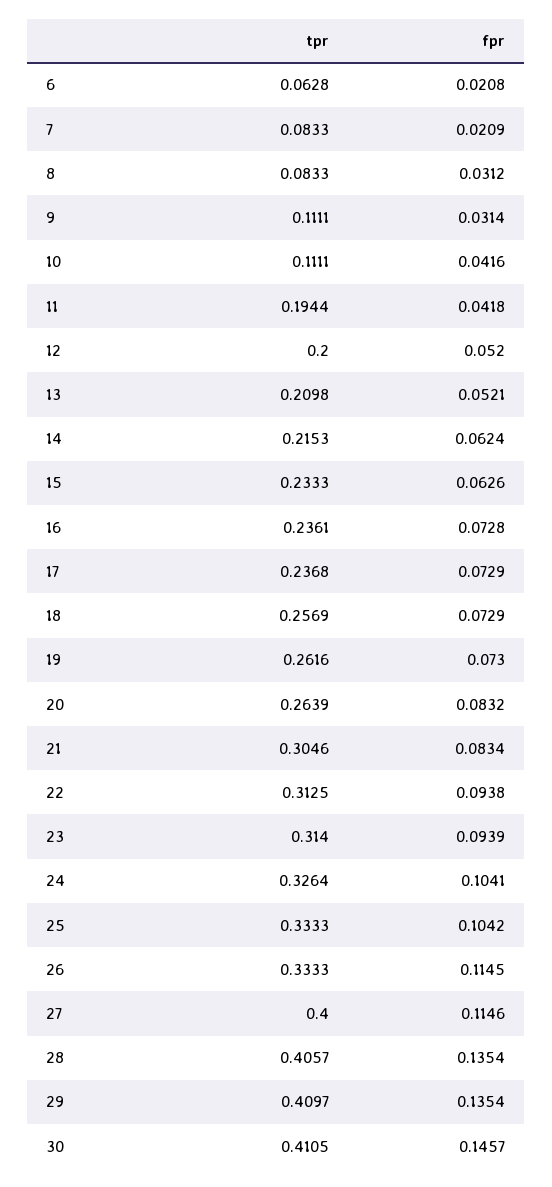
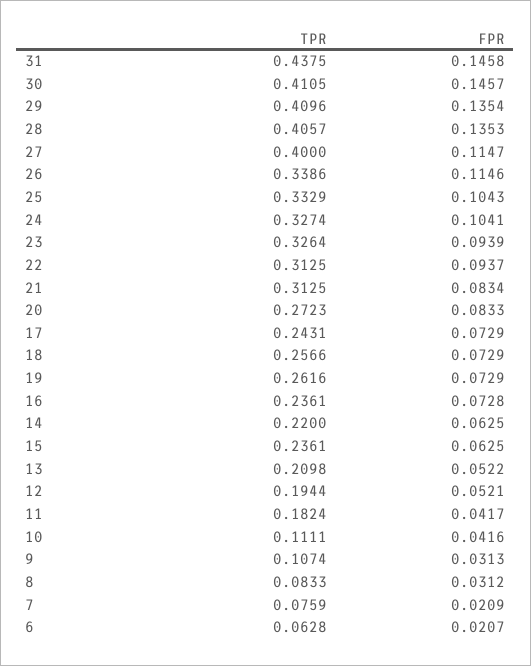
fpr, 6: 0.0208 -> 0.0207
tpr, 7: 0.0833 -> 0.0759
tpr, 9: 0.1111 -> 0.1074
fpr, 9: 0.0314 -> 0.0313
tpr, 11: 0.1944 -> 0.1824
fpr, 11: 0.0418 -> 0.0417
tpr, 12: 0.2 -> 0.1944
fpr, 12: 0.052 -> 0.0521
fpr, 13: 0.0521 -> 0.0522
tpr, 14: 0.2153 -> 0.22
fpr, 14: 0.0624 -> 0.0625
tpr, 15: 0.2333 -> 0.2361
fpr, 15: 0.0626 -> 0.0625
tpr, 17: 0.2368 -> 0.2431
tpr, 18: 0.2569 -> 0.2566
fpr, 19: 0.073 -> 0.0729
tpr, 20: 0.2639 -> 0.2723
fpr, 20: 0.0832 -> 0.0833
tpr, 21: 0.3046 -> 0.3125
fpr, 22: 0.0938 -> 0.0937
tpr, 23: 0.314 -> 0.3264
tpr, 24: 0.3264 -> 0.3274
tpr, 25: 0.3333 -> 0.3329
fpr, 25: 0.1042 -> 0.1043
tpr, 26: 0.3333 -> 0.3386
fpr, 26: 0.1145 -> 0.1146
fpr, 27: 0.1146 -> 0.1147
fpr, 28: 0.1354 -> 0.1353
tpr, 29: 0.4097 -> 0.4096
tpr, 31: none -> 0.4375
fpr, 31: none -> 0.1458

